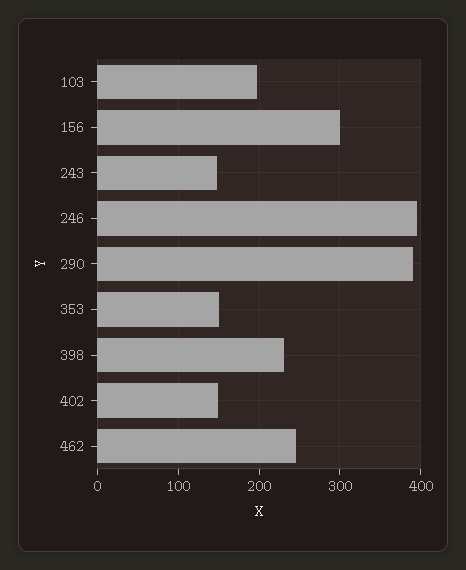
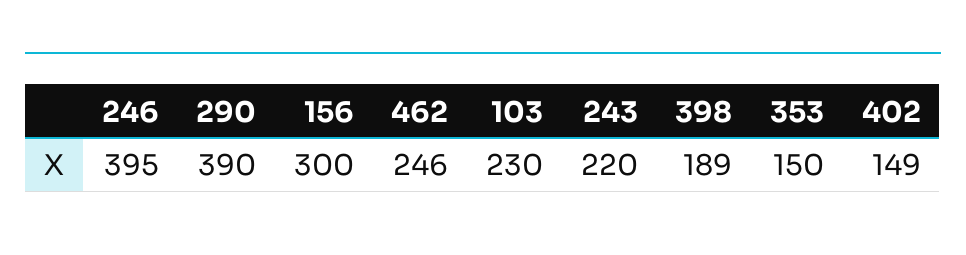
103: 200 -> 230
243: 150 -> 220
398: 230 -> 189

